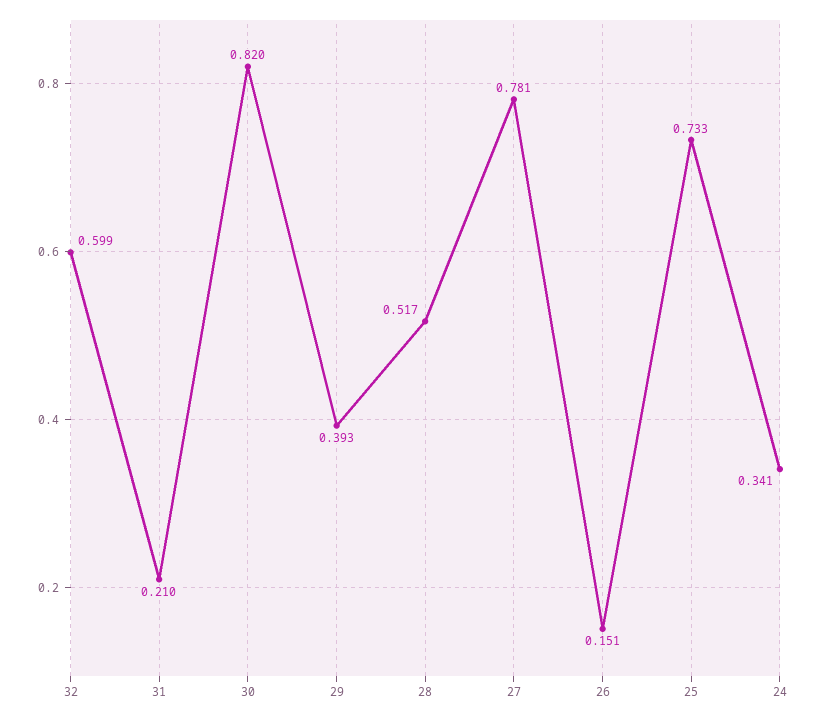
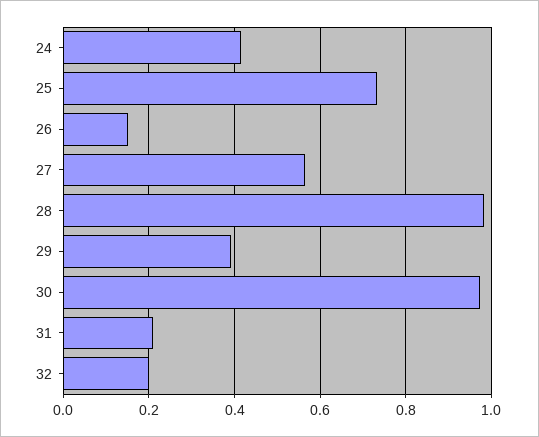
32: 0.599 -> 0.2
30: 0.82 -> 0.98
28: 0.517 -> 0.98
27: 0.781 -> 0.56
24: 0.341 -> 0.42

